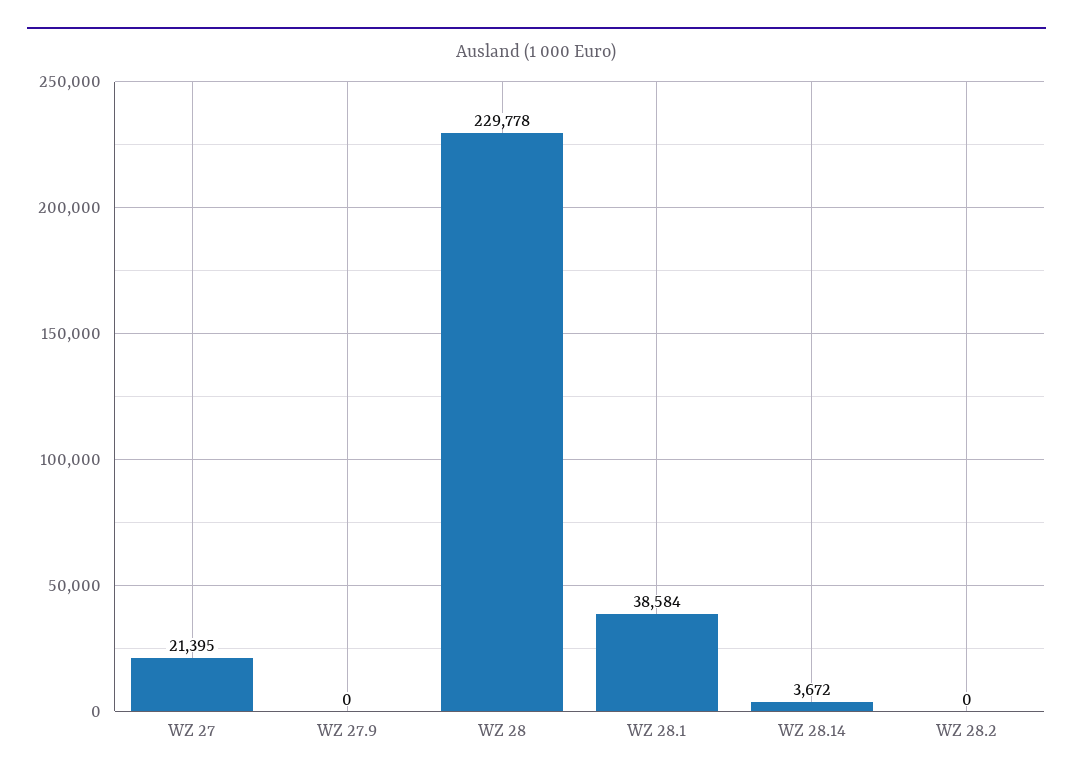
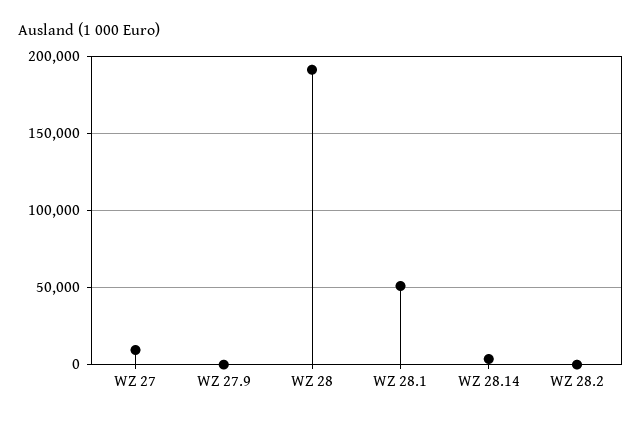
WZ 27: 21395 -> 10000
WZ 28: 229778 -> 190000
WZ 28.1: 38584 -> 50000

